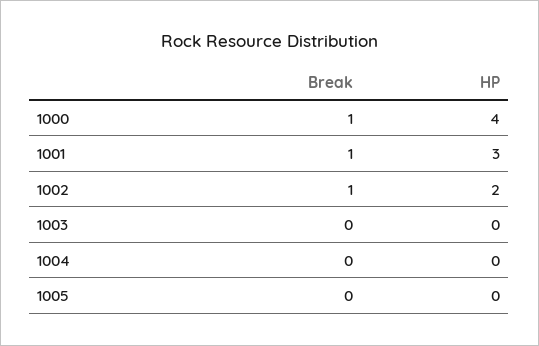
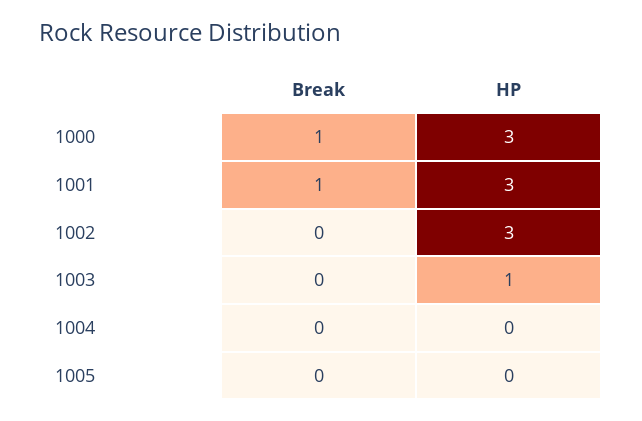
HP, 1000: 4 -> 3
Break, 1002: 1 -> 0
HP, 1002: 2 -> 3
HP, 1003: 0 -> 1

